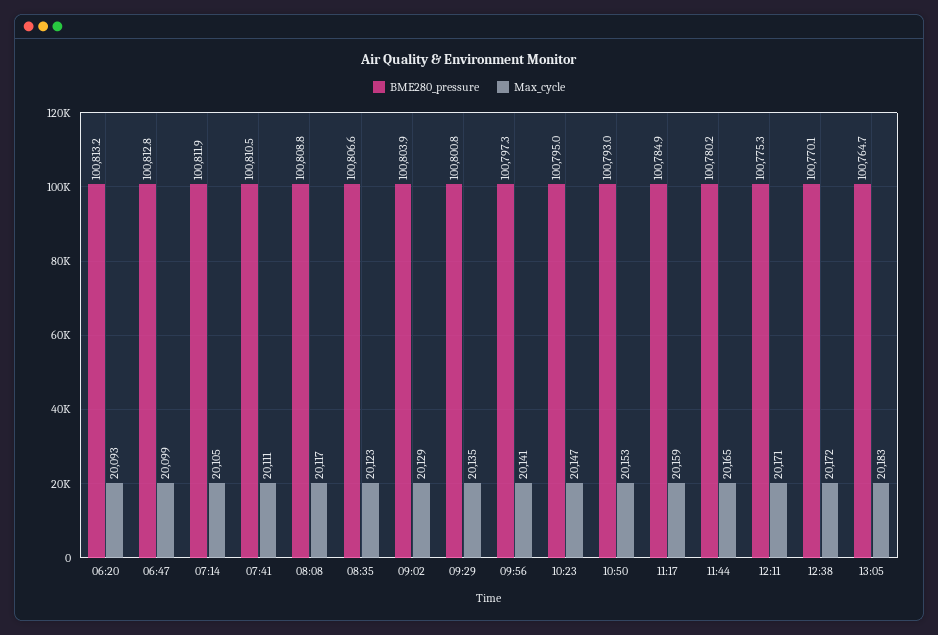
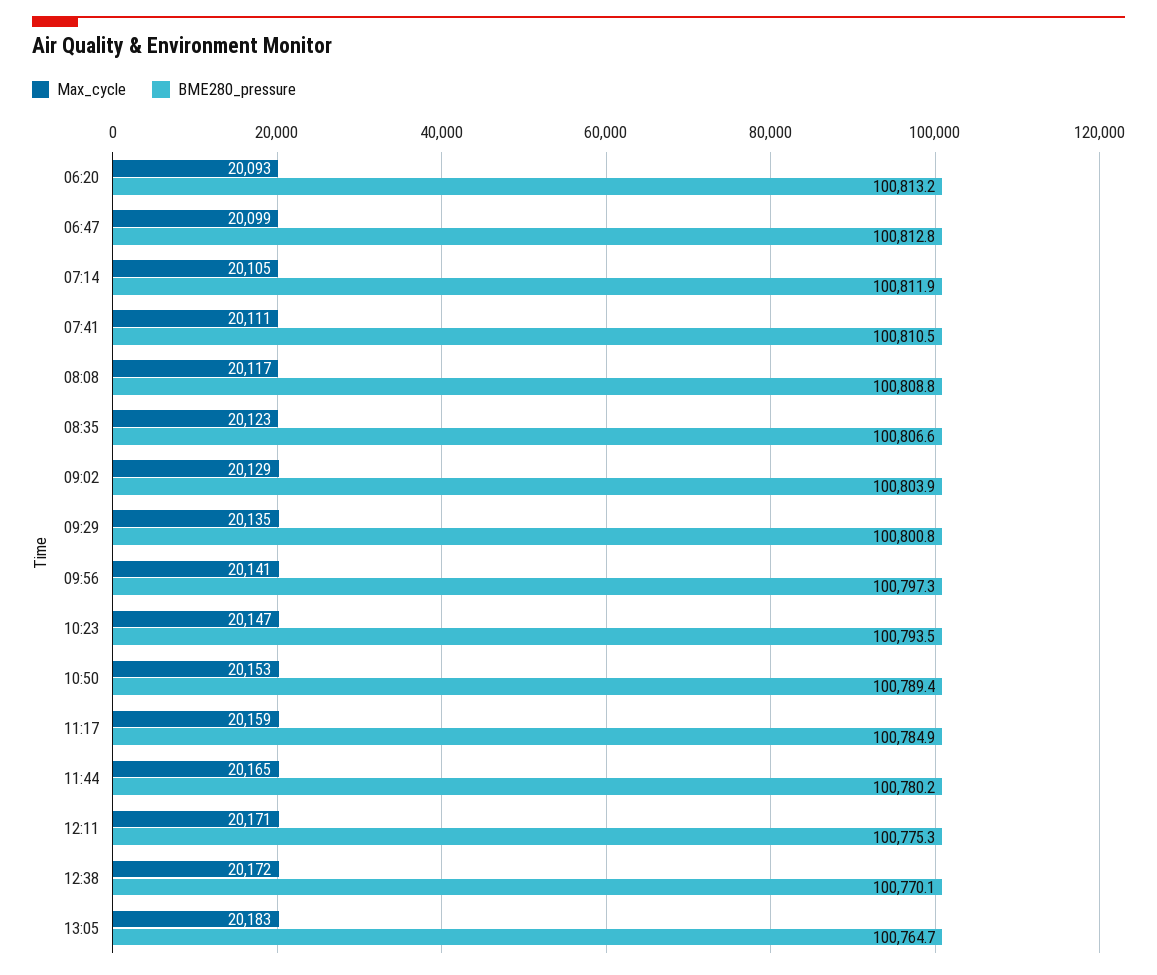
BME280_pressure, 10:23: 100795 -> 100793.5
BME280_pressure, 10:50: 100793 -> 100789.4

